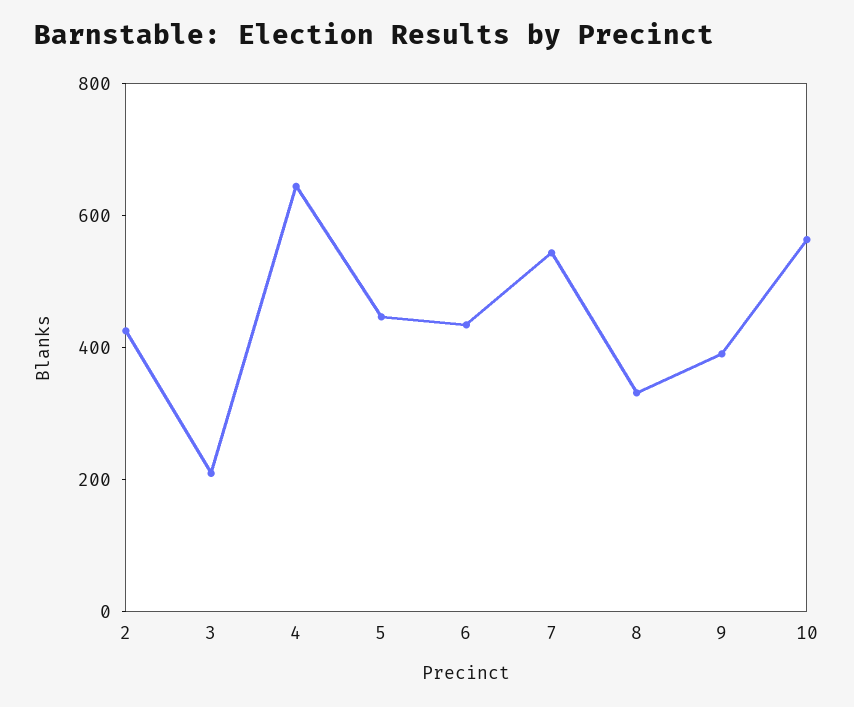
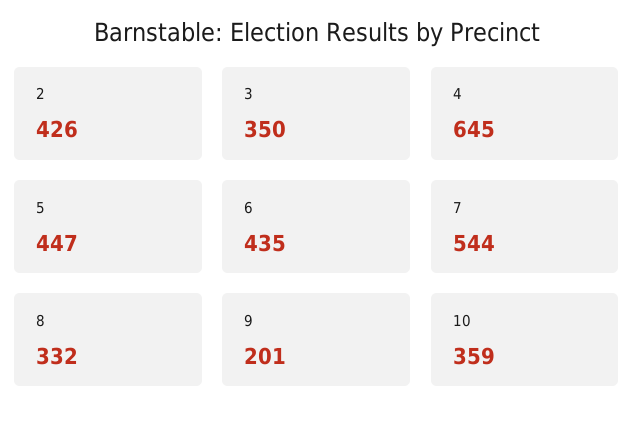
3: 200 -> 350
9: 400 -> 201
10: 550 -> 359

